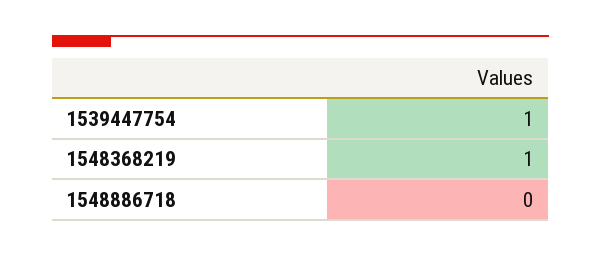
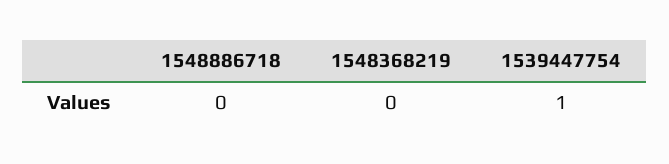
1548368219: 1 -> 0

